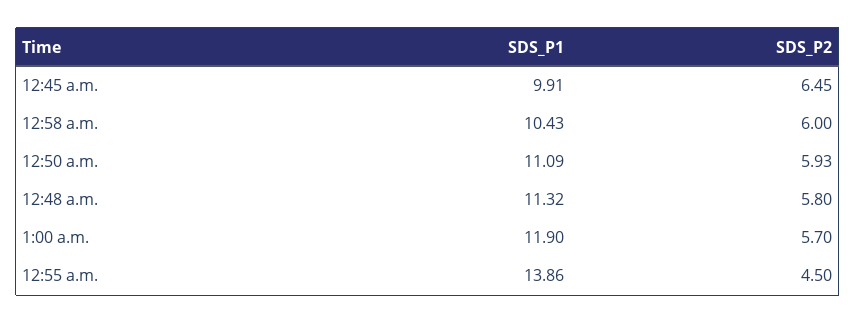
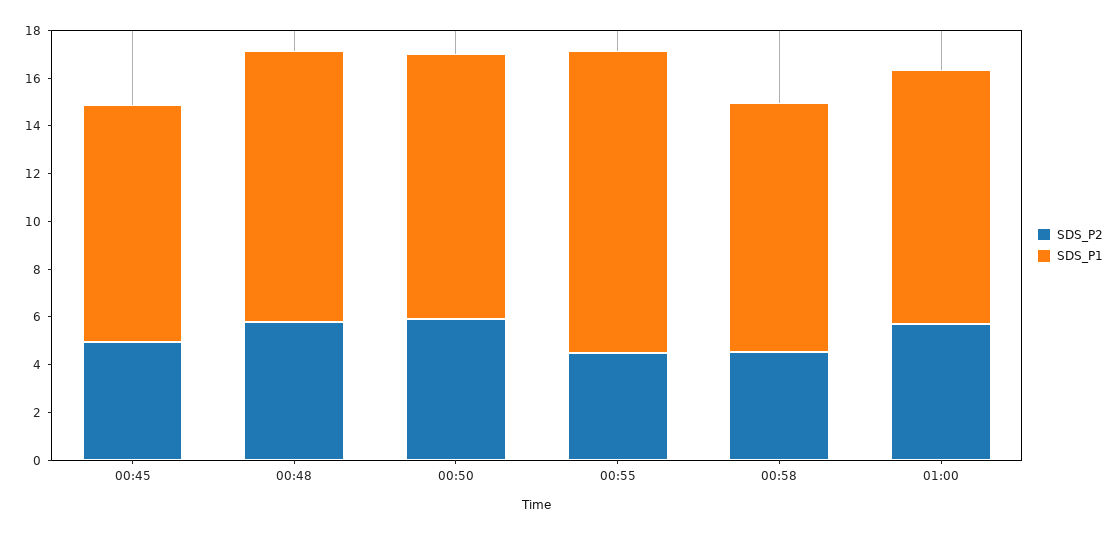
SDS_P2, 12:45 a.m.: 6.45 -> 5
SDS_P2, 12:58 a.m.: 6 -> 4.5
SDS_P1, 1:00 a.m.: 11.9 -> 10.5
SDS_P1, 12:55 a.m.: 13.86 -> 12.5

